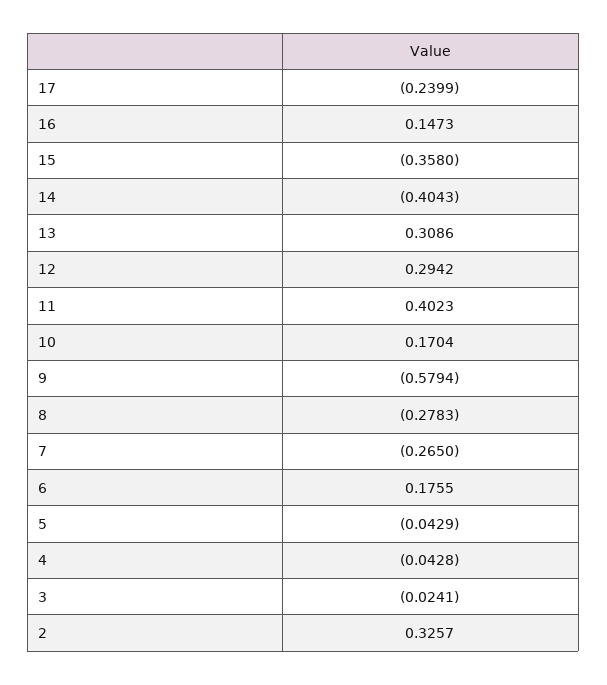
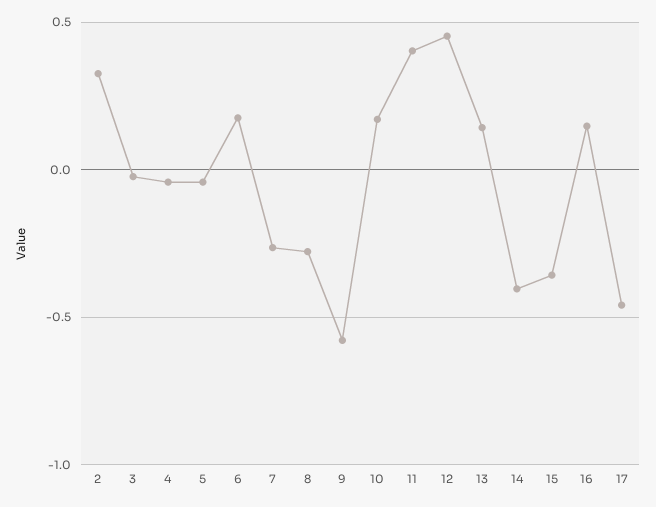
17: -0.2399 -> -0.45
13: 0.3086 -> 0.15
12: 0.2942 -> 0.45

